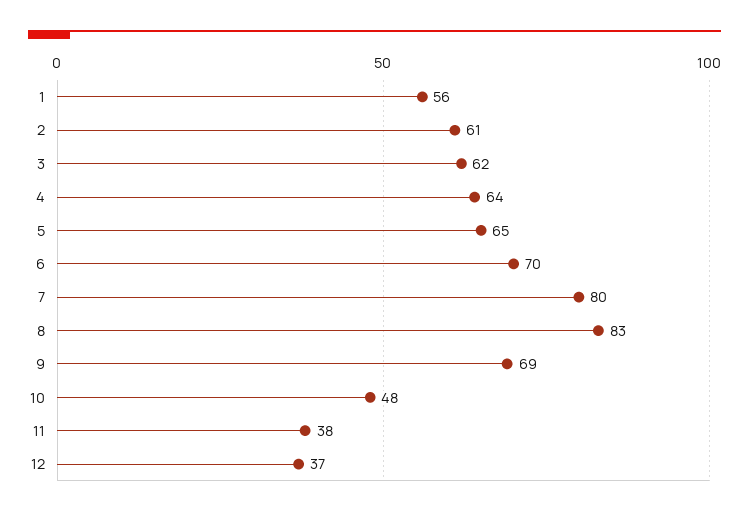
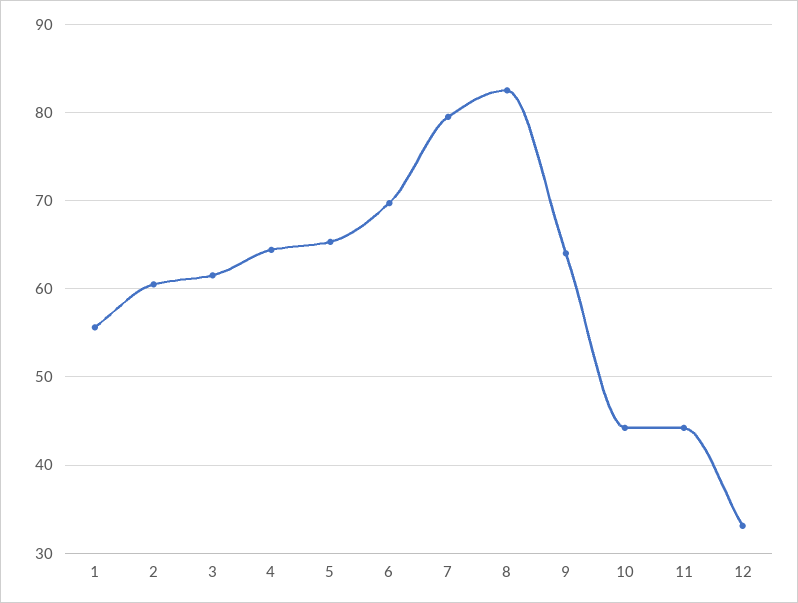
9: 69 -> 64
10: 48 -> 44
11: 38 -> 44
12: 37 -> 33

